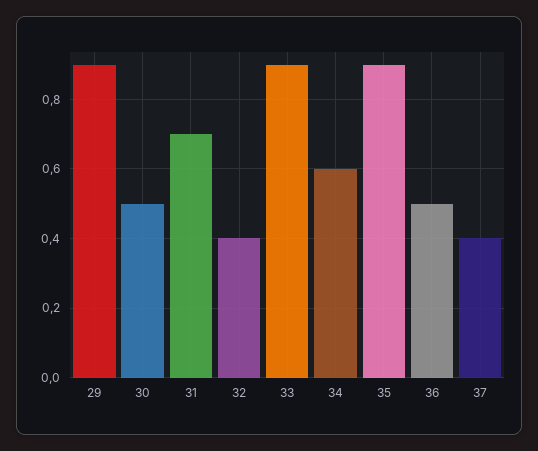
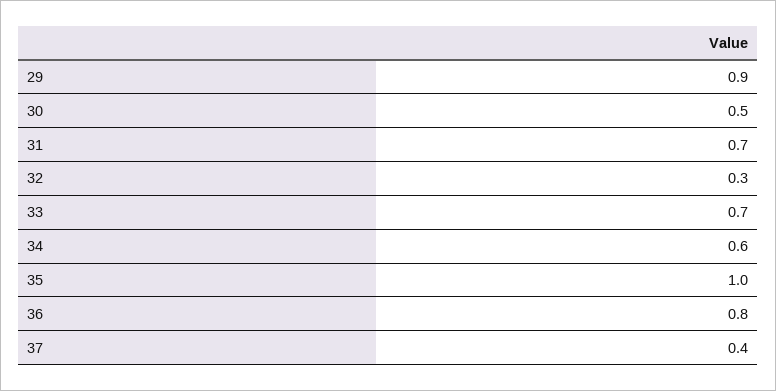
32: 0.4 -> 0.3
33: 0.9 -> 0.7
35: 0.9 -> 1
36: 0.5 -> 0.8

